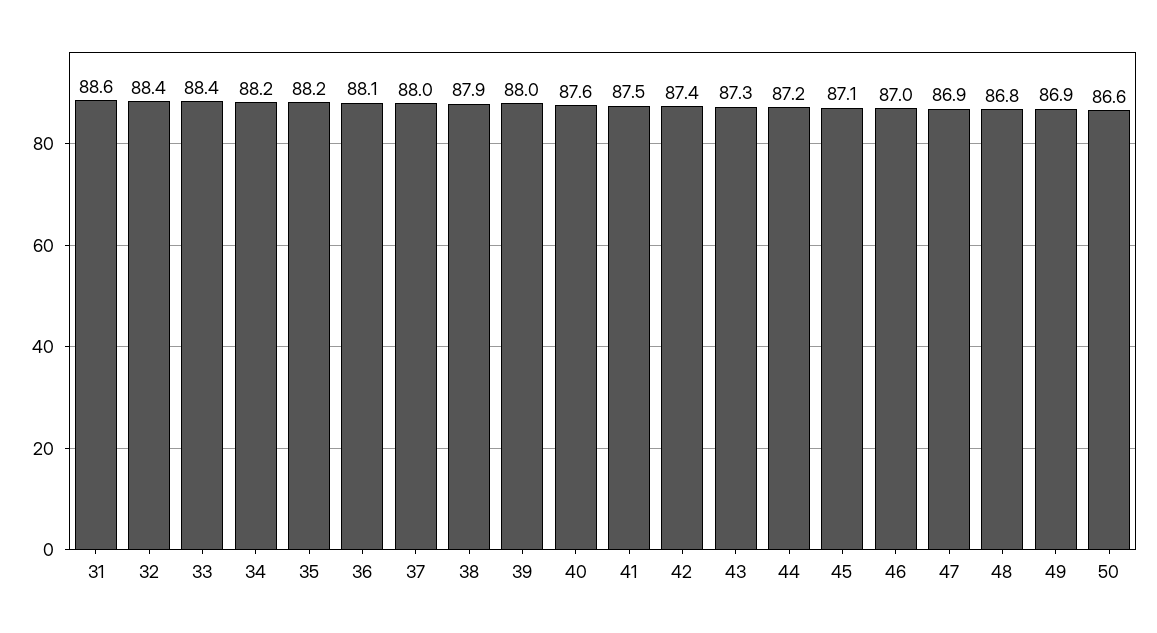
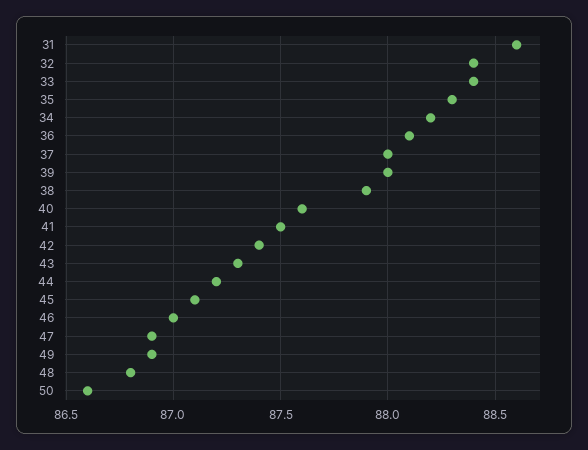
35: 88.2 -> 88.3

